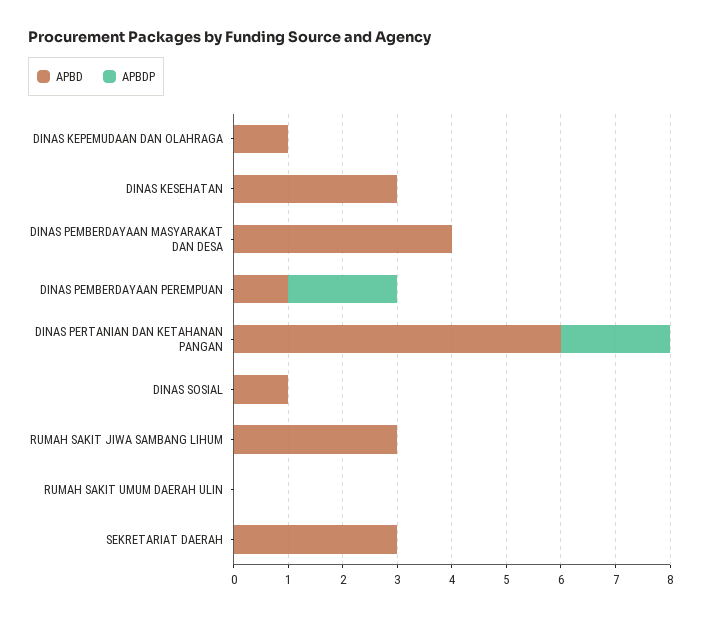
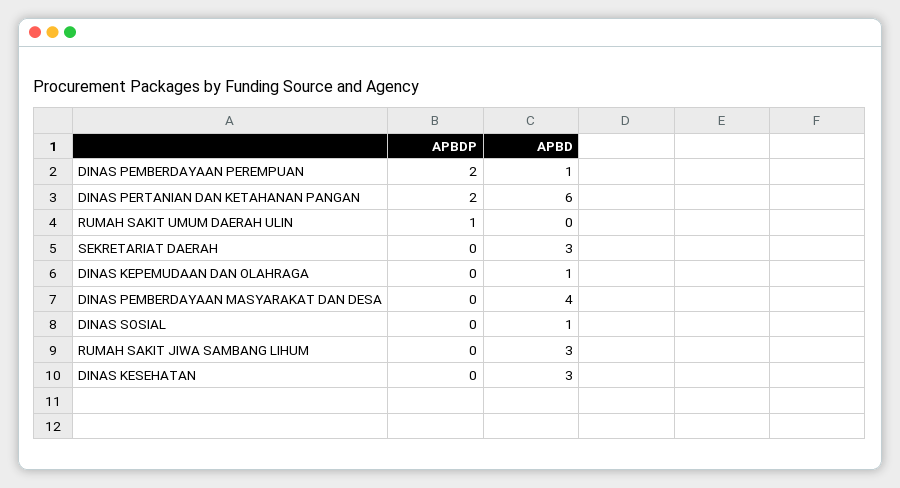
APBDP, RUMAH SAKIT UMUM DAERAH ULIN: 0 -> 1

